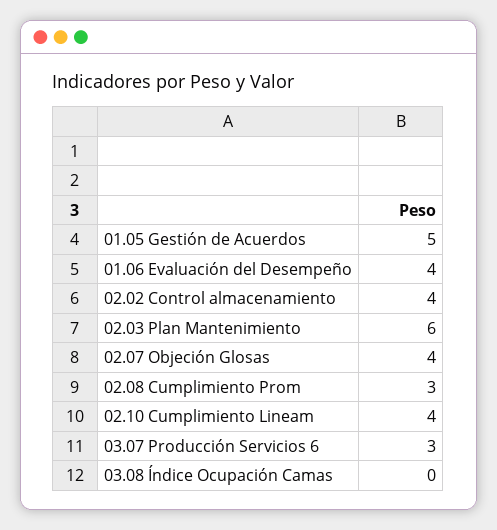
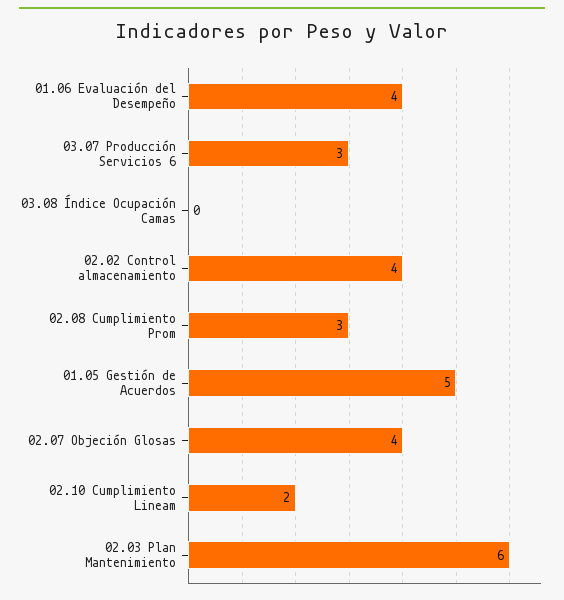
02.10 Cumplimiento Lineam: 4 -> 2

